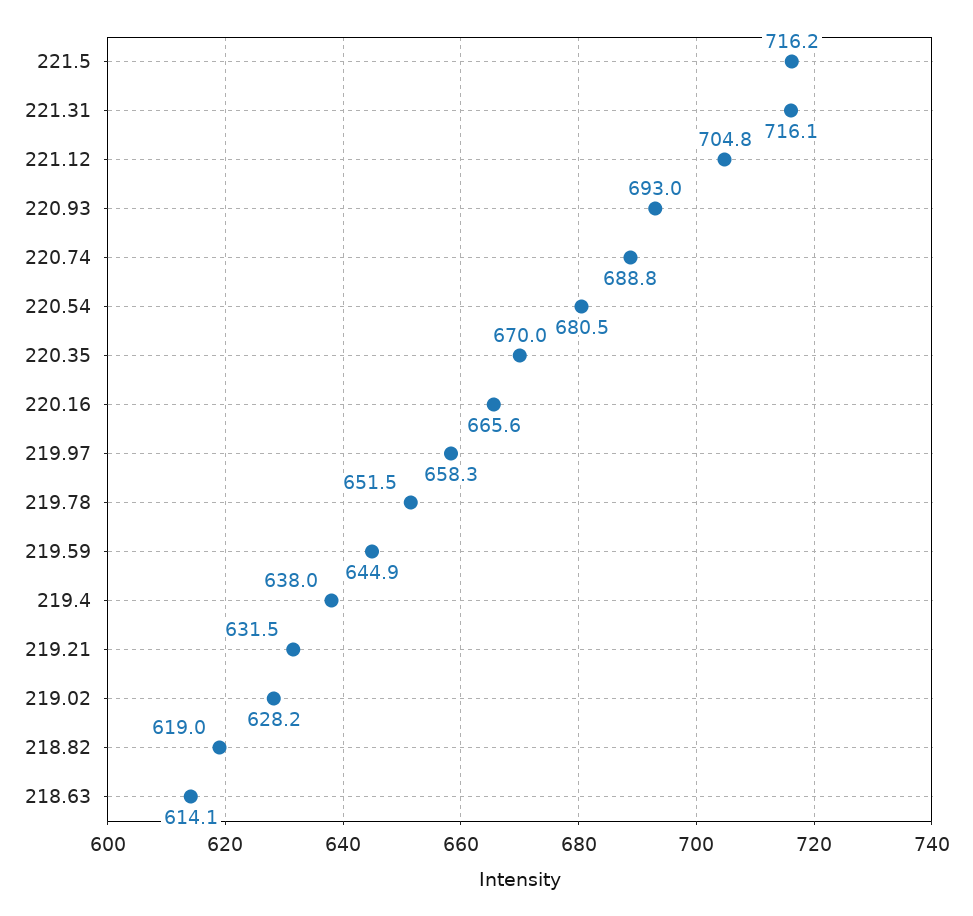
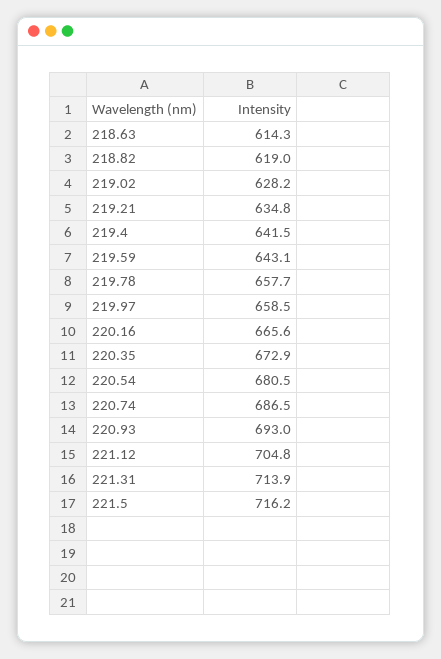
221.31: 716.1 -> 713.9
220.74: 688.8 -> 686.5
220.35: 670 -> 672.9
219.97: 658.3 -> 658.5
219.78: 651.5 -> 657.7
219.59: 644.9 -> 643.1
219.4: 638 -> 641.5
219.21: 631.5 -> 634.8
218.63: 614.1 -> 614.3

